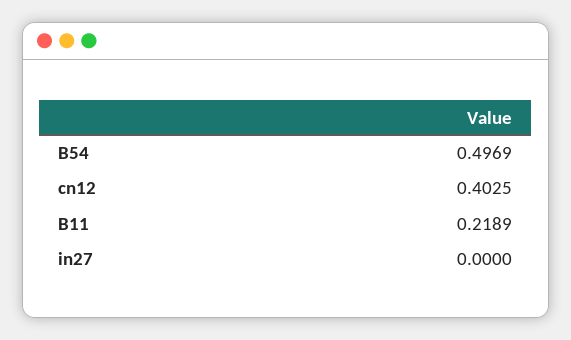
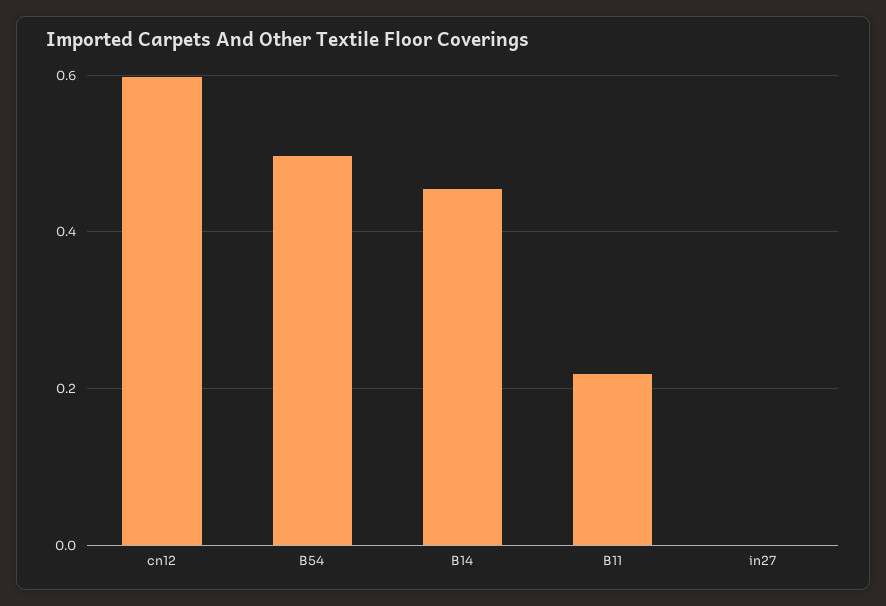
cn12: 0.4025 -> 0.6
B14: none -> 0.46

